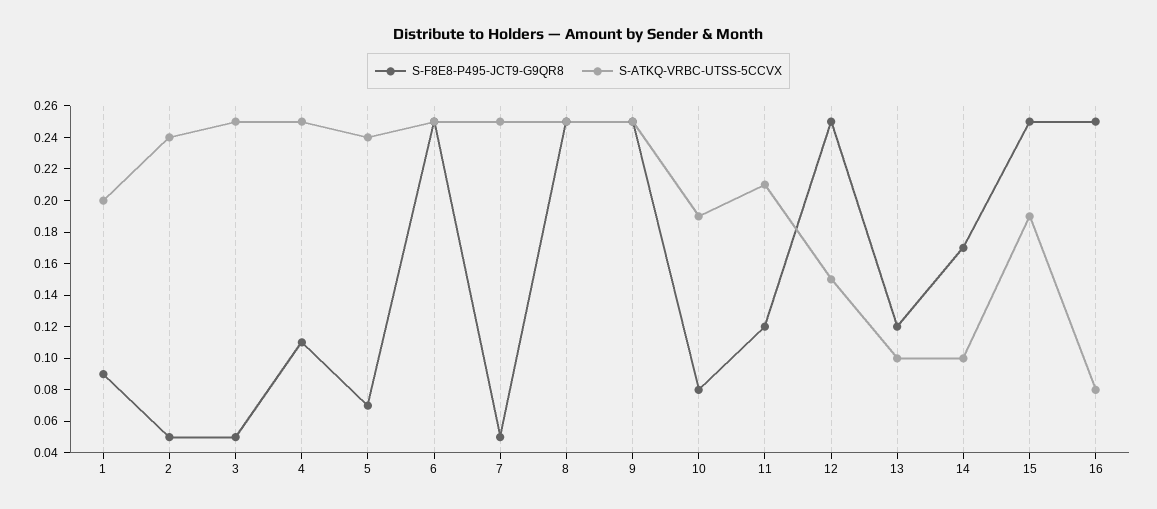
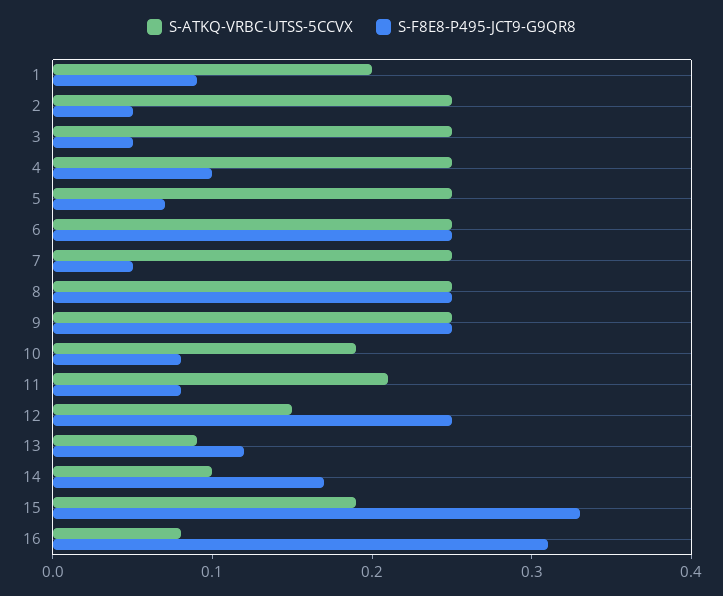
S-ATKQ-VRBC-UTSS-5CCVX, 2: 0.24 -> 0.25
S-F8E8-P495-JCT9-G9QR8, 4: 0.11 -> 0.1
S-ATKQ-VRBC-UTSS-5CCVX, 5: 0.24 -> 0.25
S-F8E8-P495-JCT9-G9QR8, 11: 0.12 -> 0.08
S-ATKQ-VRBC-UTSS-5CCVX, 13: 0.1 -> 0.09
S-F8E8-P495-JCT9-G9QR8, 15: 0.25 -> 0.33
S-F8E8-P495-JCT9-G9QR8, 16: 0.25 -> 0.31

